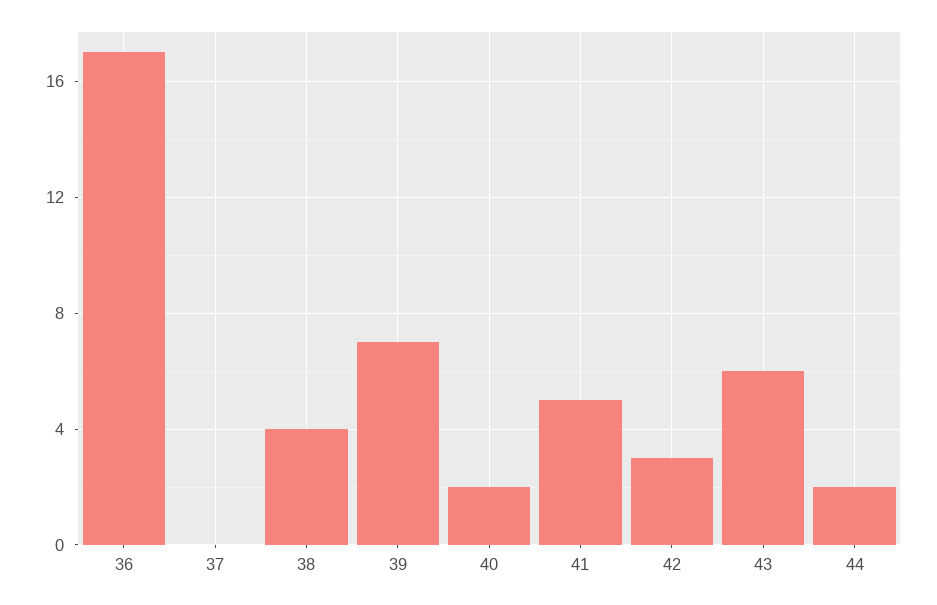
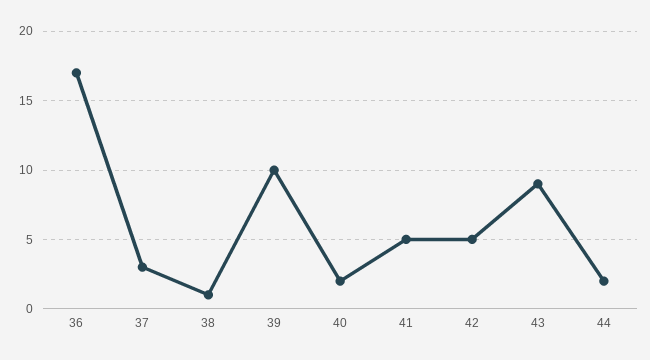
37: 0 -> 3
38: 4 -> 1
39: 7 -> 10
42: 3 -> 5
43: 6 -> 9

